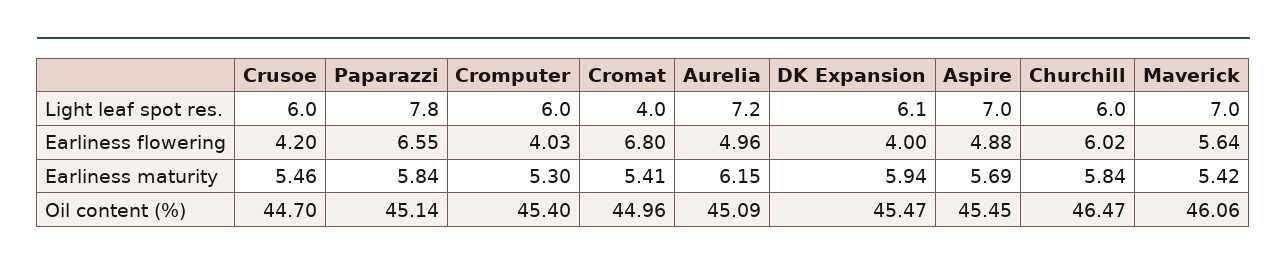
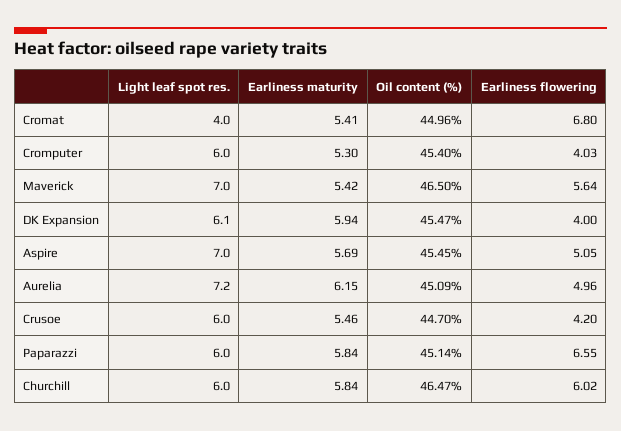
Paparazzi, Light leaf spot res.: 7.8 -> 6
Aspire, Earliness flowering: 4.88 -> 5.05
Maverick, Oil content (%): 46.06 -> 46.5

